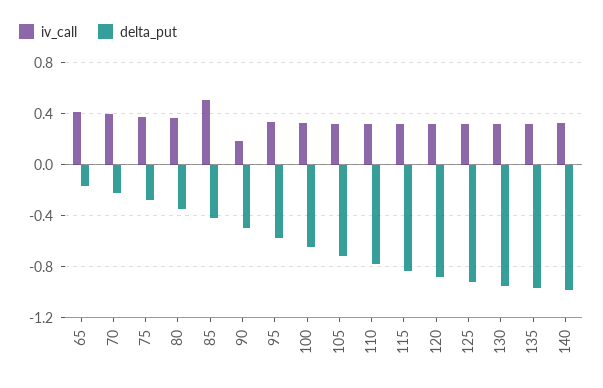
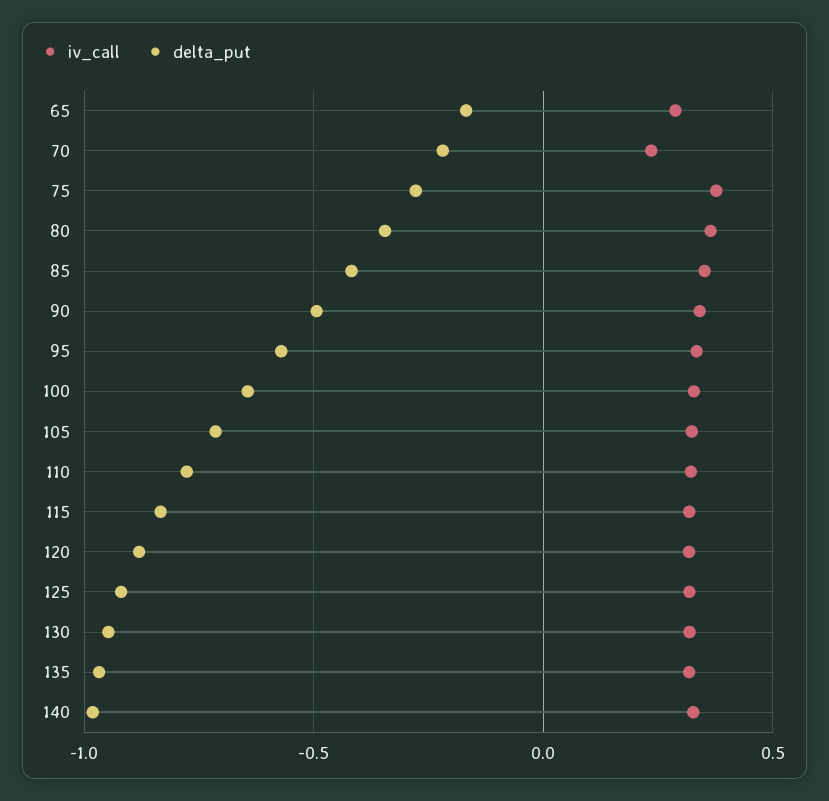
iv_call, 65: 0.4 -> 0.3
iv_call, 70: 0.4 -> 0.25
iv_call, 85: 0.5 -> 0.35
iv_call, 90: 0.2 -> 0.35

